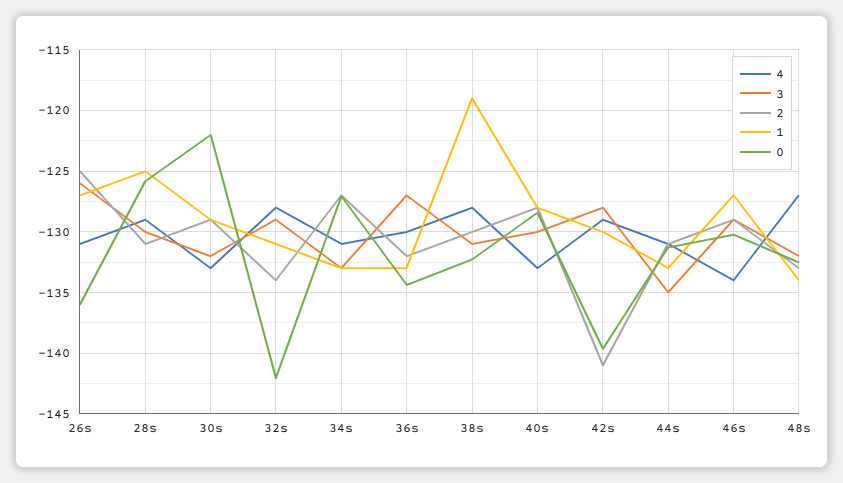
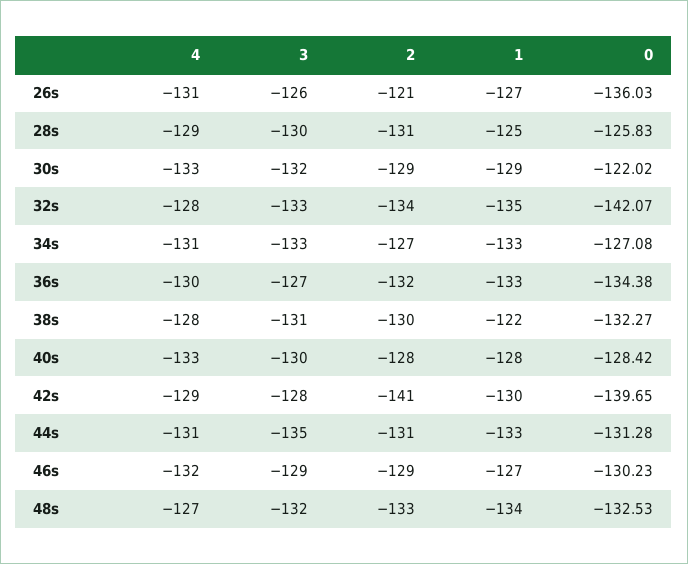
2, 26s: -125 -> -121
3, 32s: -129 -> -133
1, 32s: -131 -> -135
1, 38s: -119 -> -122
4, 46s: -134 -> -132

